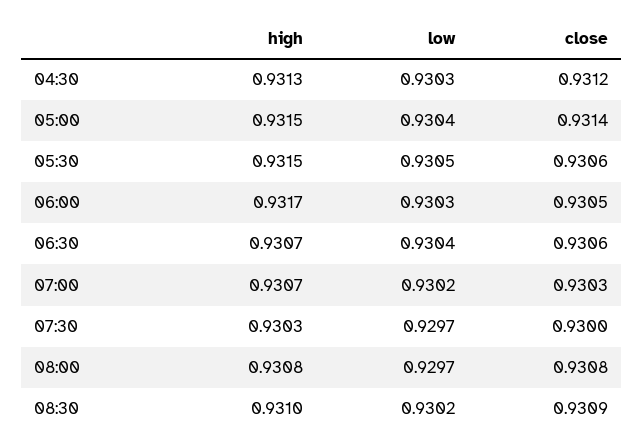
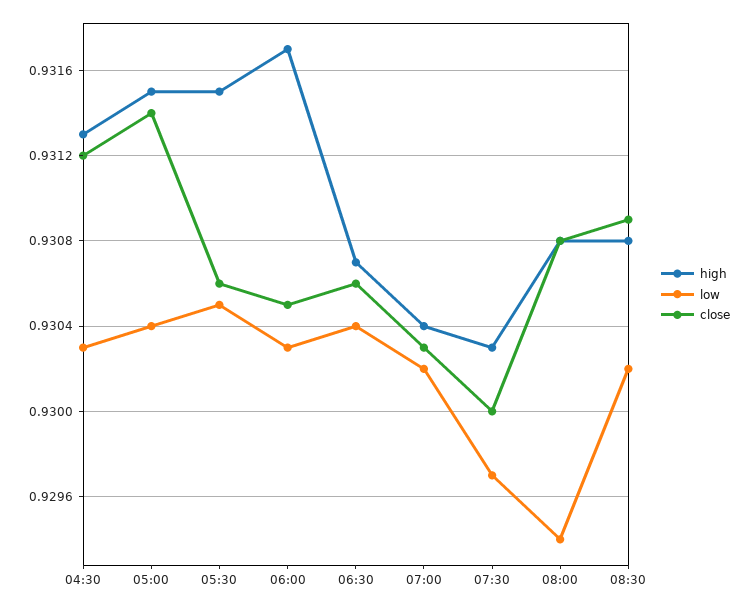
high, 07:00: 0.9307 -> 0.9304
low, 08:00: 0.9297 -> 0.9294
high, 08:30: 0.931 -> 0.9308

